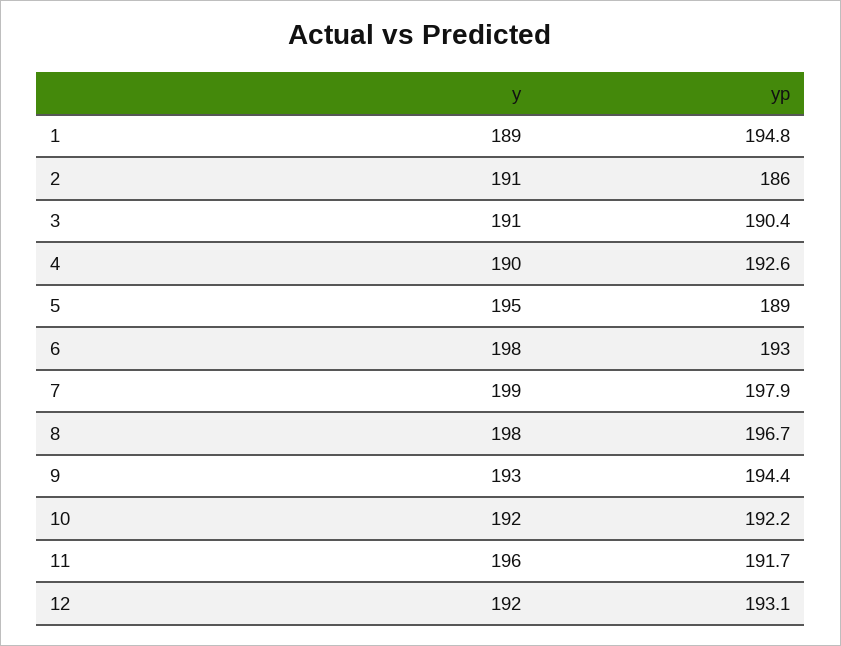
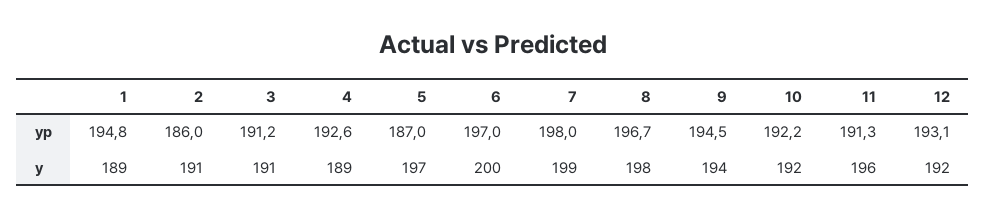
yp, 3: 190.4 -> 191.2
y, 4: 190 -> 189
y, 5: 195 -> 197
yp, 5: 189 -> 187
y, 6: 198 -> 200
yp, 6: 193 -> 197
yp, 7: 197.9 -> 198
y, 9: 193 -> 194
yp, 9: 194.4 -> 194.5
yp, 11: 191.7 -> 191.3

